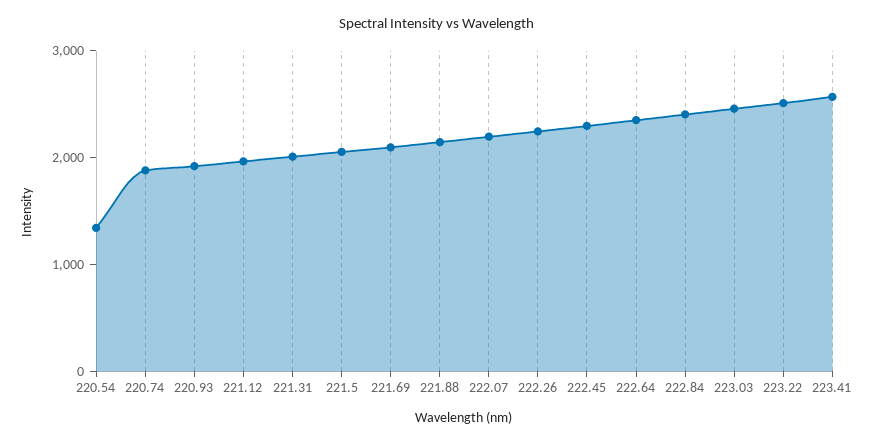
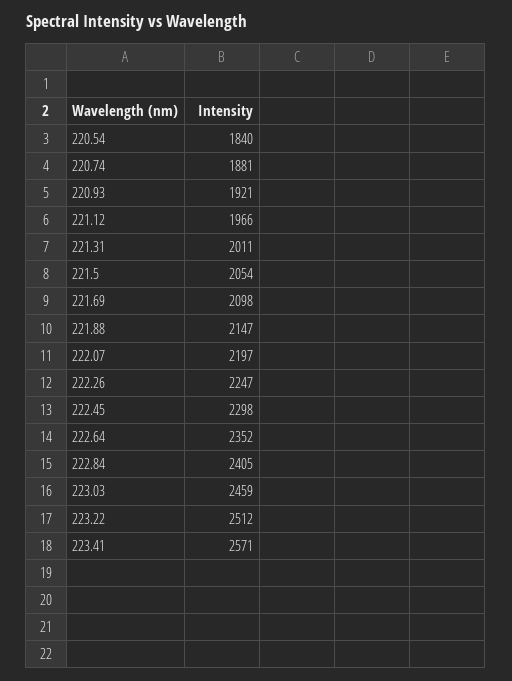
220.54: 1400 -> 1840

